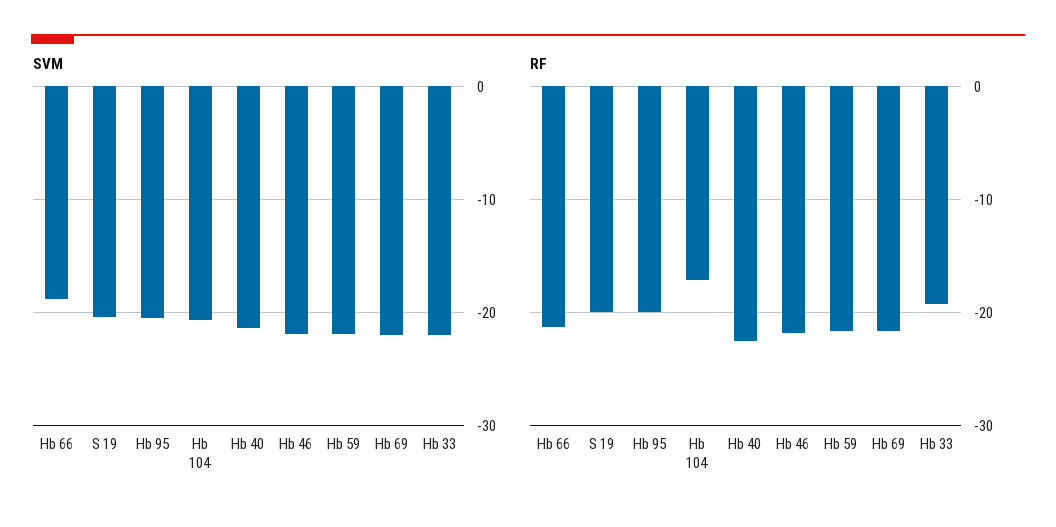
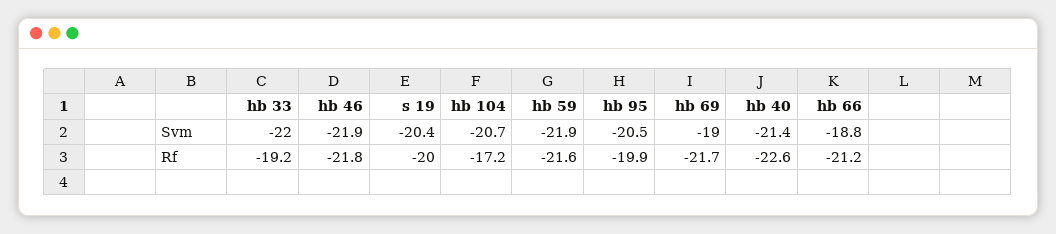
SVM, Hb 69: -22 -> -19

